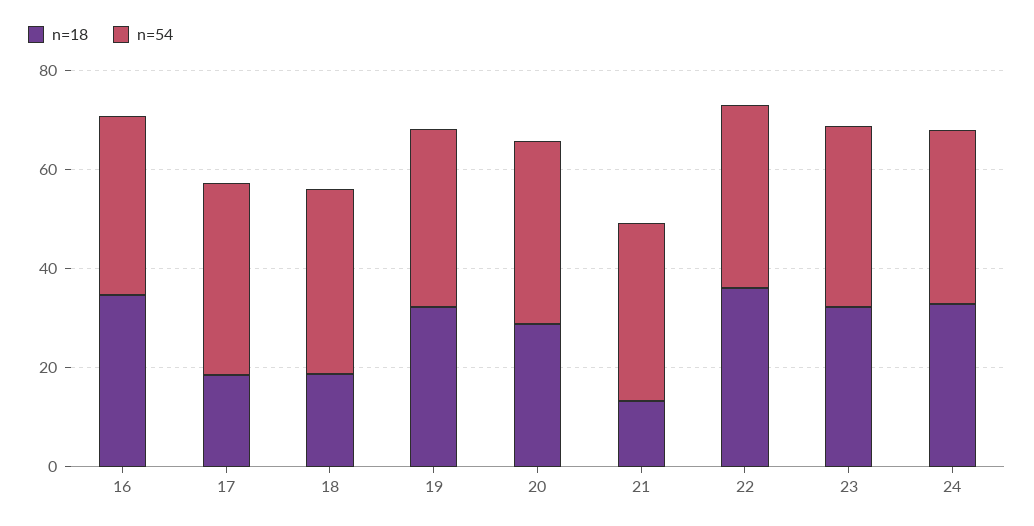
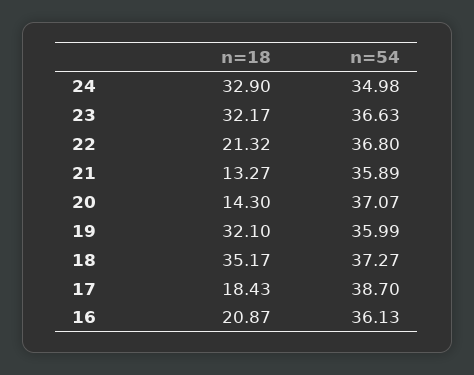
n=18, 16: 35 -> 20.87
n=18, 18: 20 -> 35.17
n=18, 20: 30 -> 14.3
n=18, 22: 35 -> 21.32

